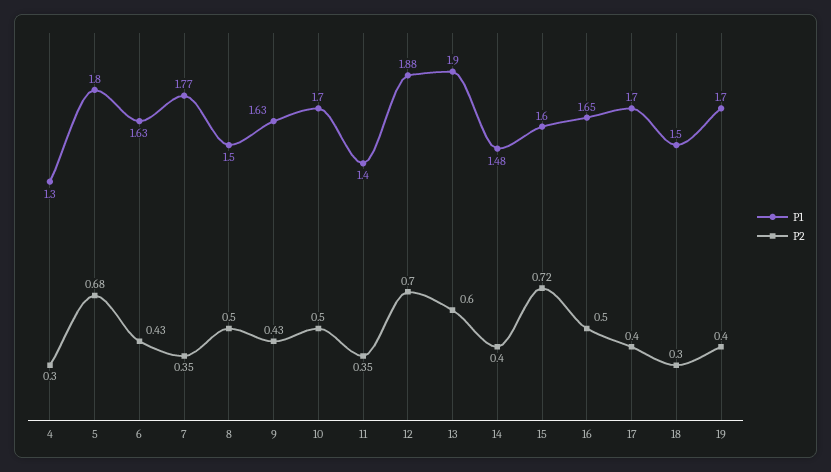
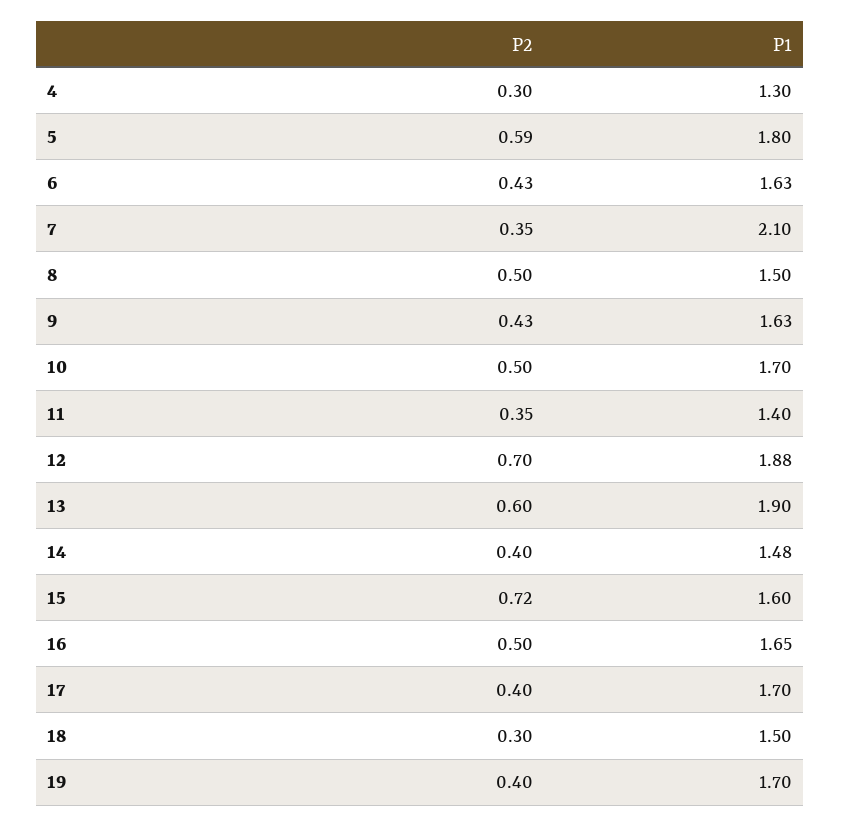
P2, 5: 0.68 -> 0.59
P1, 7: 1.77 -> 2.1

